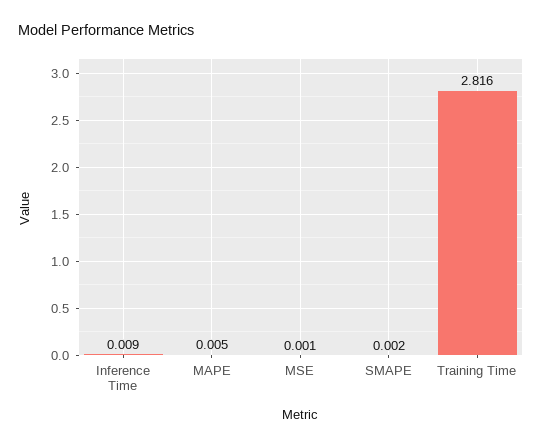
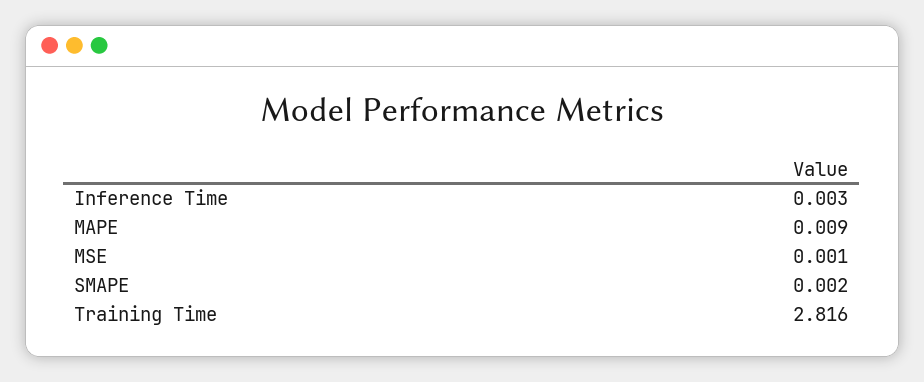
Inference Time: 0.009 -> 0.003
MAPE: 0.005 -> 0.009

